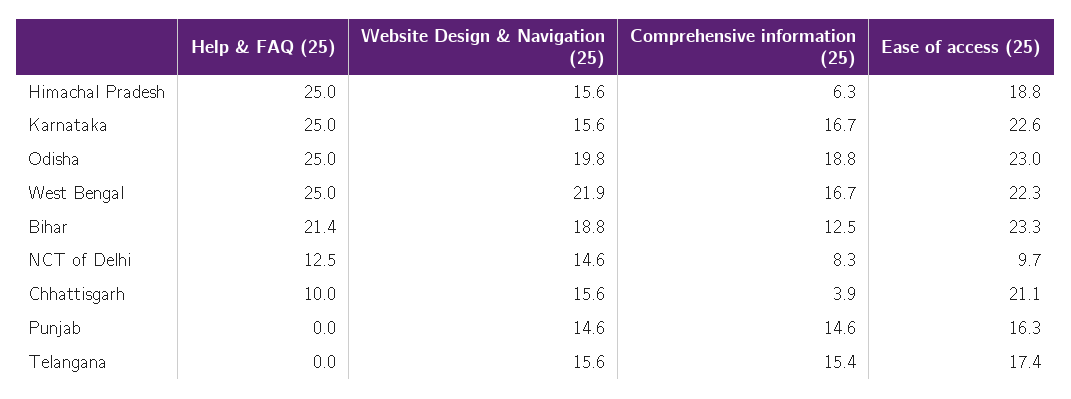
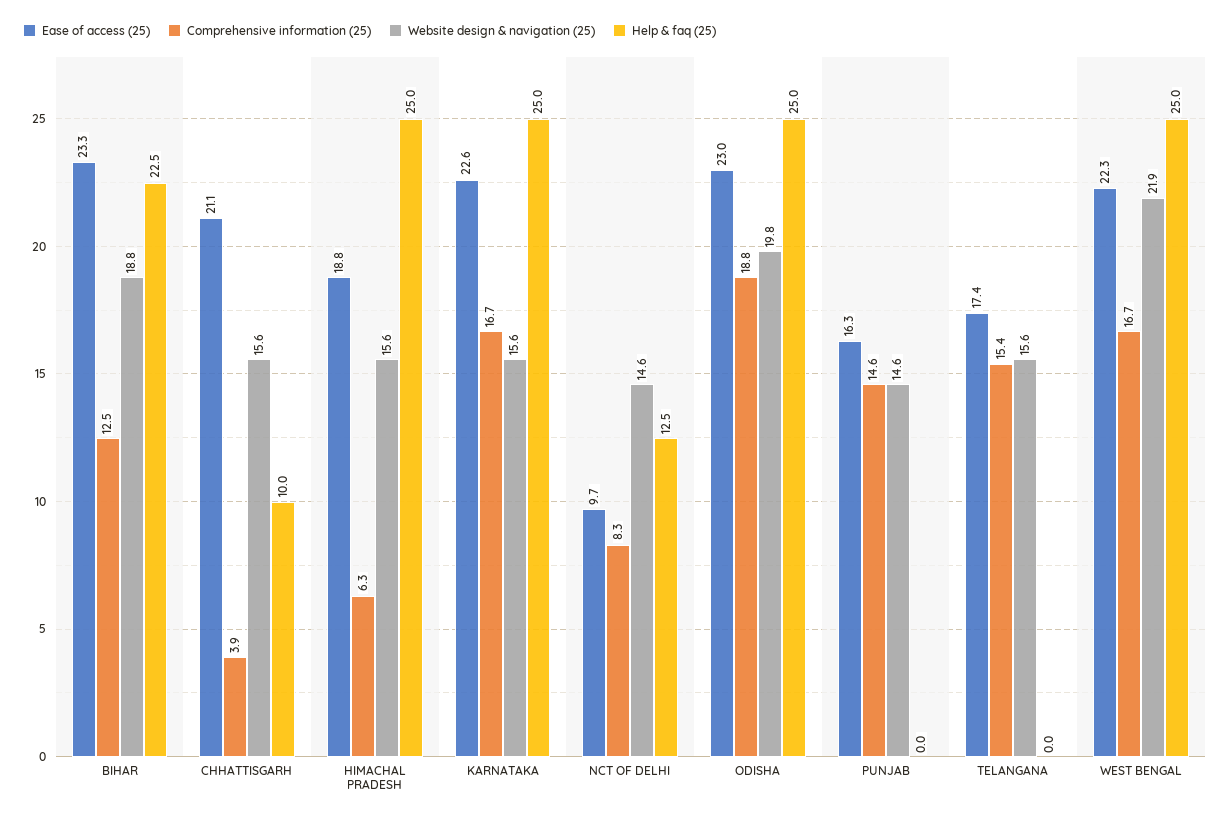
Help & FAQ (25), Bihar: 21.4 -> 22.5

